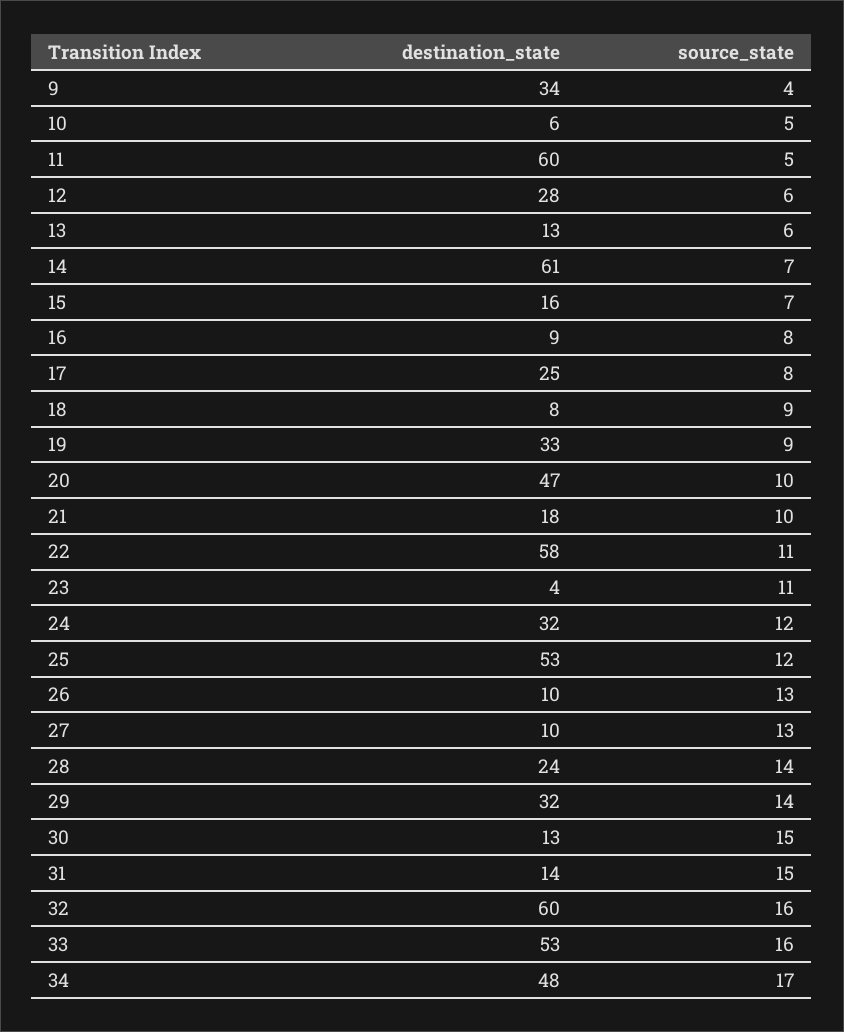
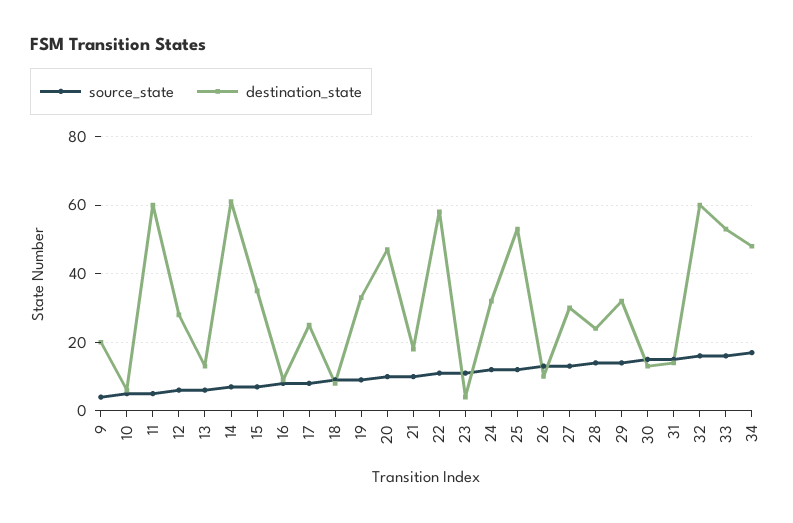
destination_state, 9: 34 -> 20
destination_state, 15: 16 -> 35
destination_state, 27: 10 -> 30

